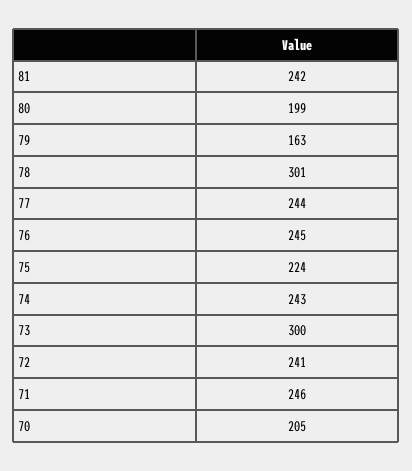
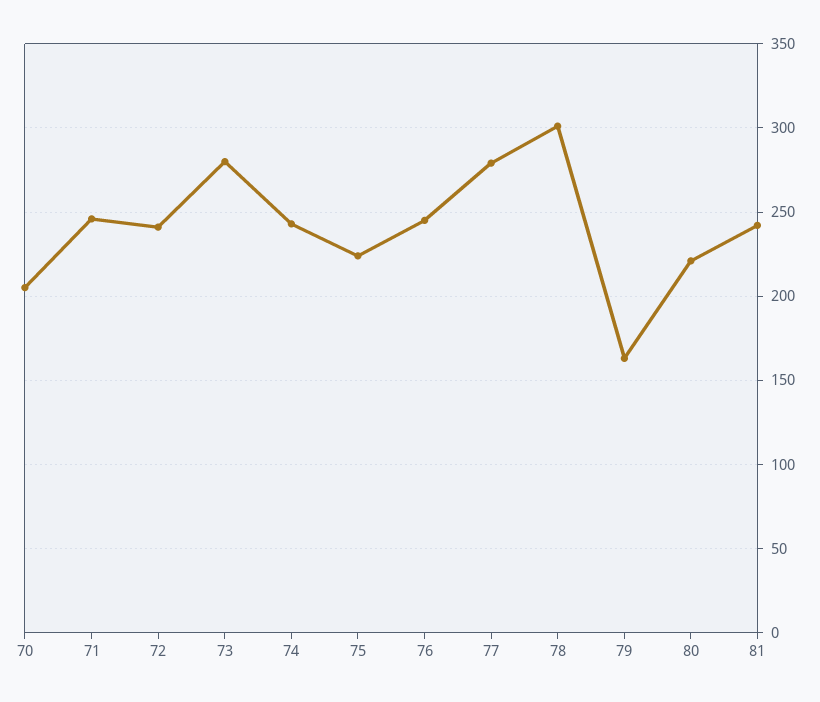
80: 199 -> 220
77: 244 -> 280
73: 300 -> 280

